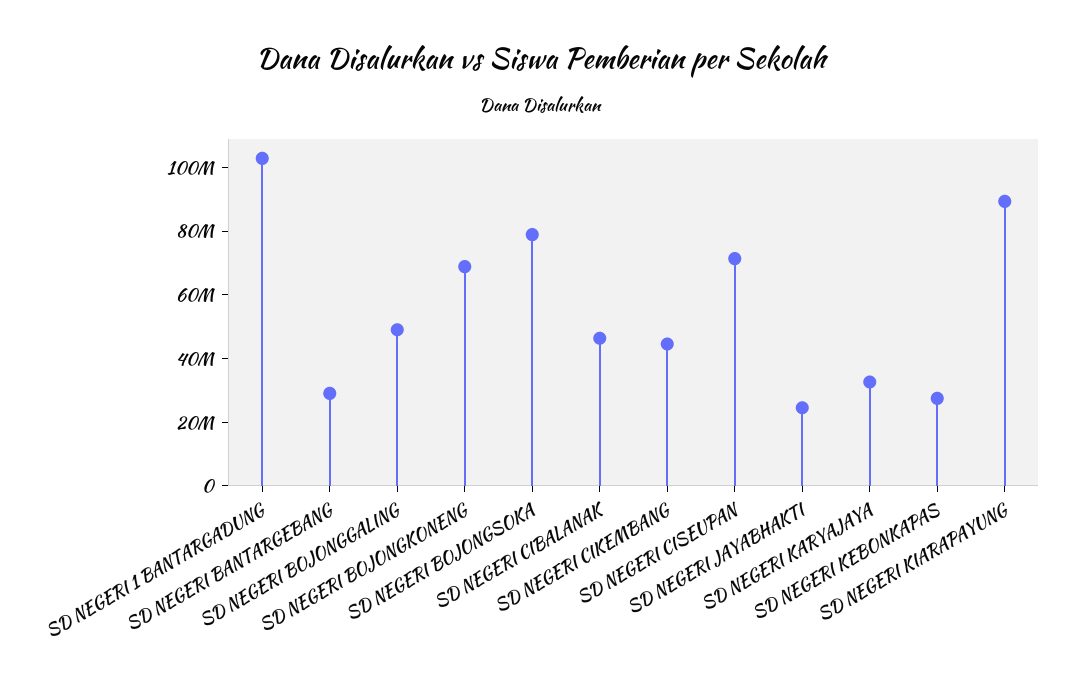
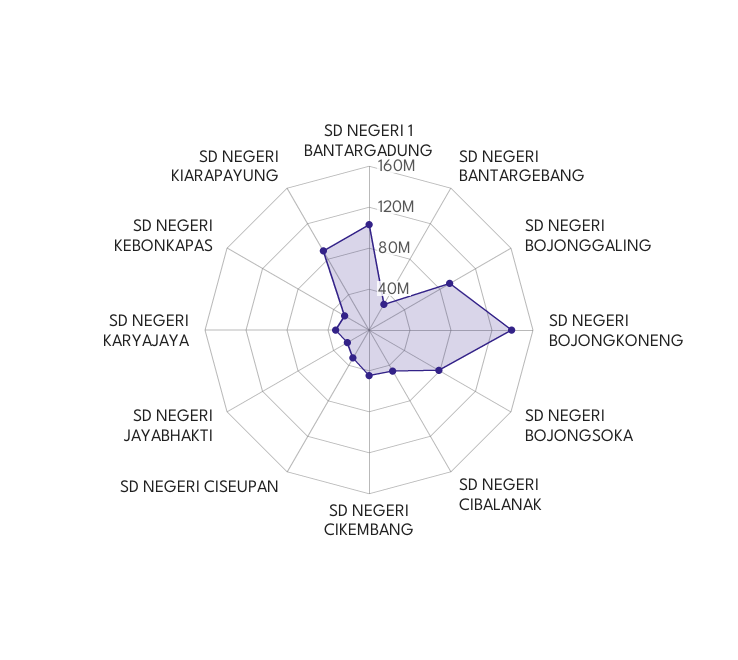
SD NEGERI BOJONGGALING: 50000000 -> 90000000
SD NEGERI BOJONGKONENG: 70000000 -> 140000000
SD NEGERI CISEUPAN: 70000000 -> 30000000

